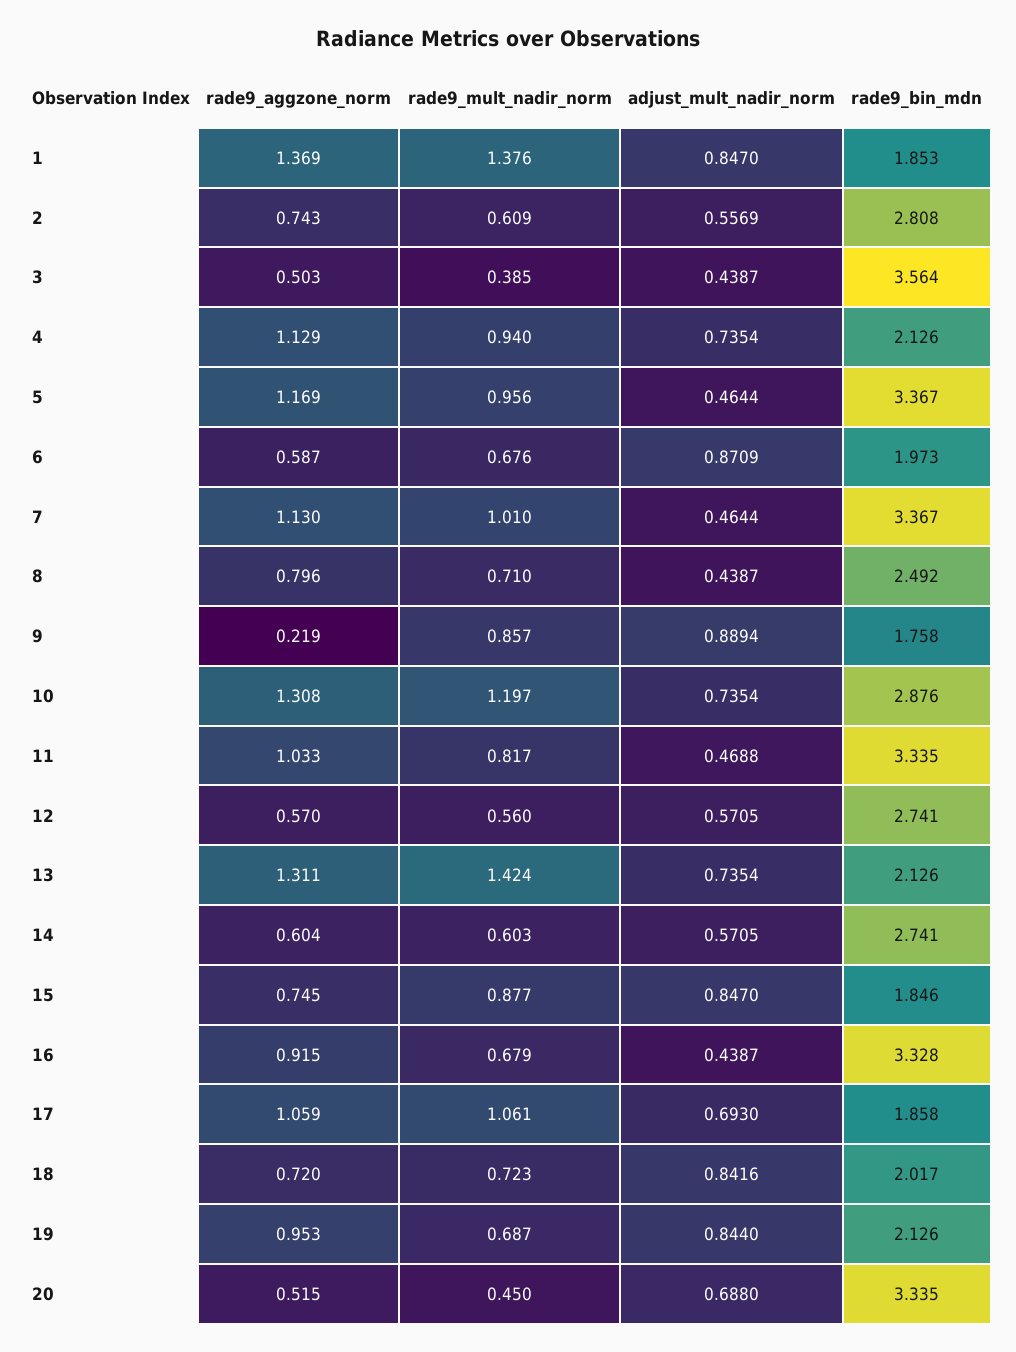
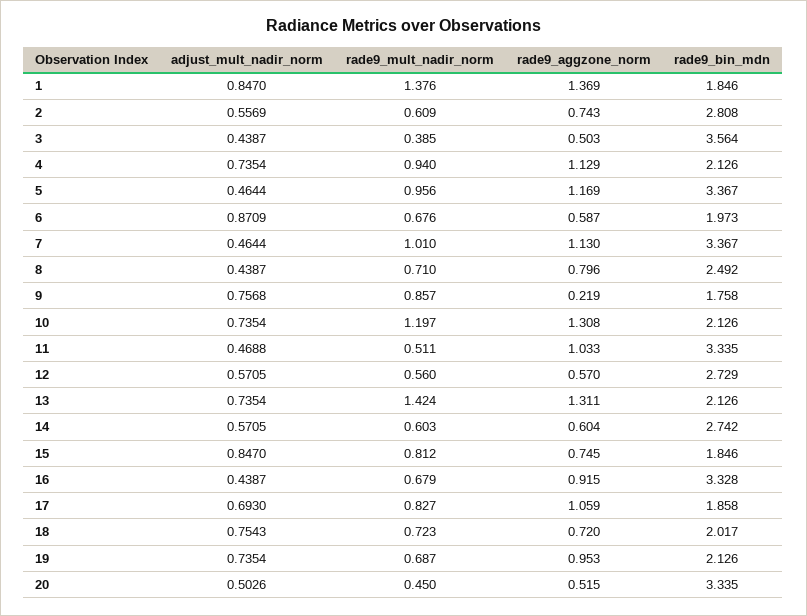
rade9_bin_mdn, 1: 1.853 -> 1.846
adjust_mult_nadir_norm, 9: 0.8894 -> 0.7568
rade9_bin_mdn, 10: 2.876 -> 2.126
rade9_mult_nadir_norm, 11: 0.817 -> 0.511
rade9_bin_mdn, 12: 2.741 -> 2.729
rade9_bin_mdn, 14: 2.741 -> 2.742
rade9_mult_nadir_norm, 15: 0.877 -> 0.812
rade9_mult_nadir_norm, 17: 1.061 -> 0.827
adjust_mult_nadir_norm, 18: 0.8416 -> 0.7543
adjust_mult_nadir_norm, 19: 0.844 -> 0.7354
adjust_mult_nadir_norm, 20: 0.688 -> 0.5026

